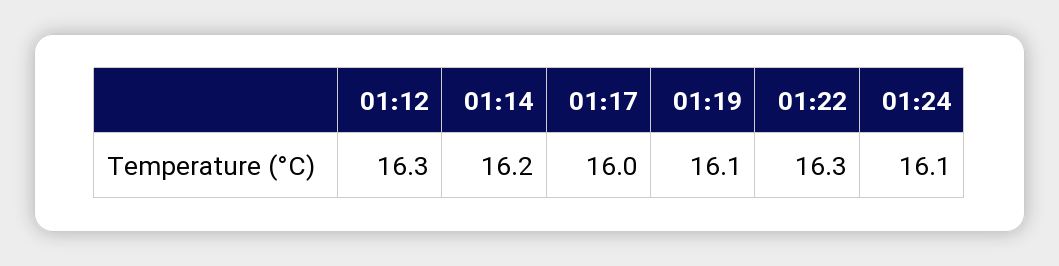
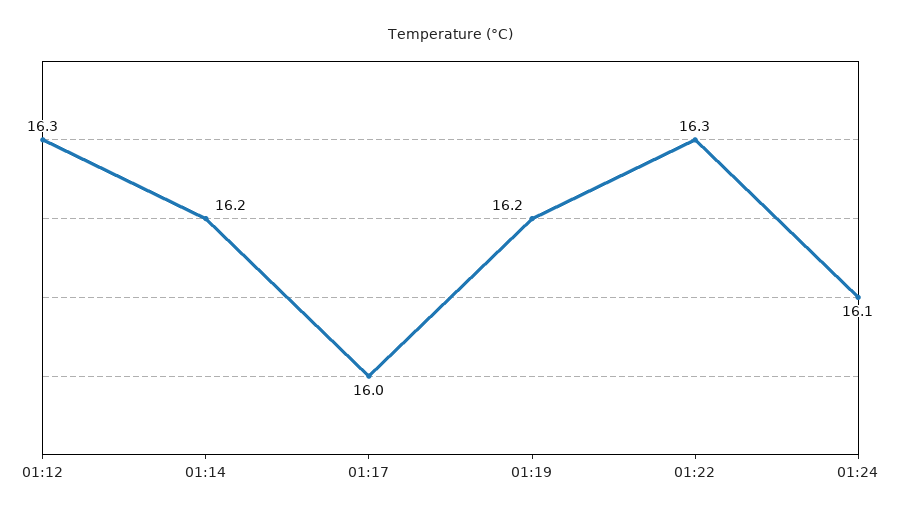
01:19: 16.1 -> 16.2

